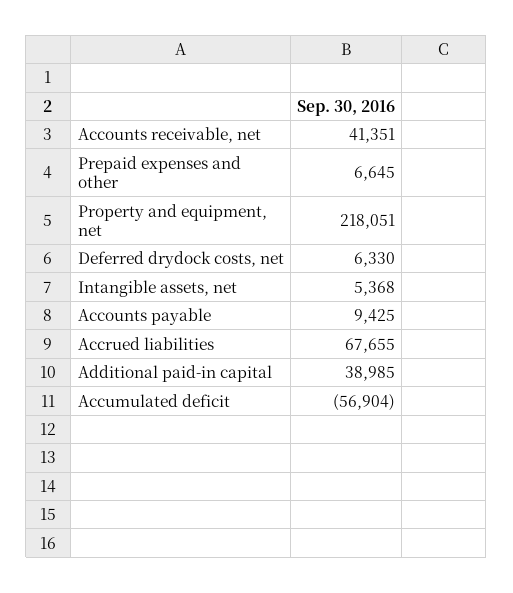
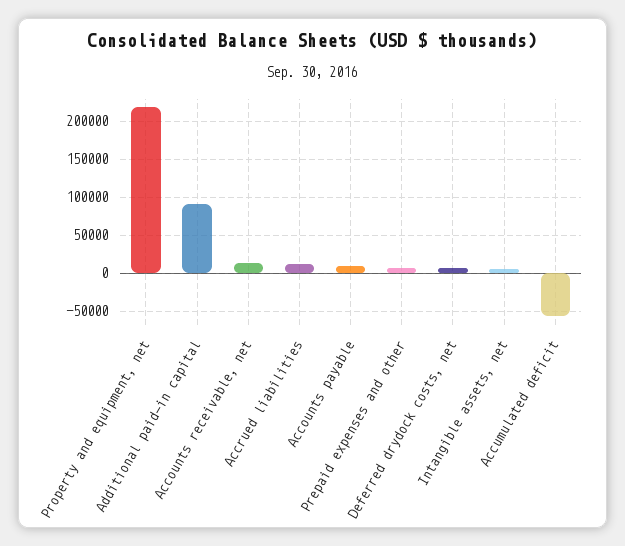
Accounts receivable, net: 41351 -> 10000
Accrued liabilities: 67655 -> 10000
Additional paid-in capital: 38985 -> 90000

